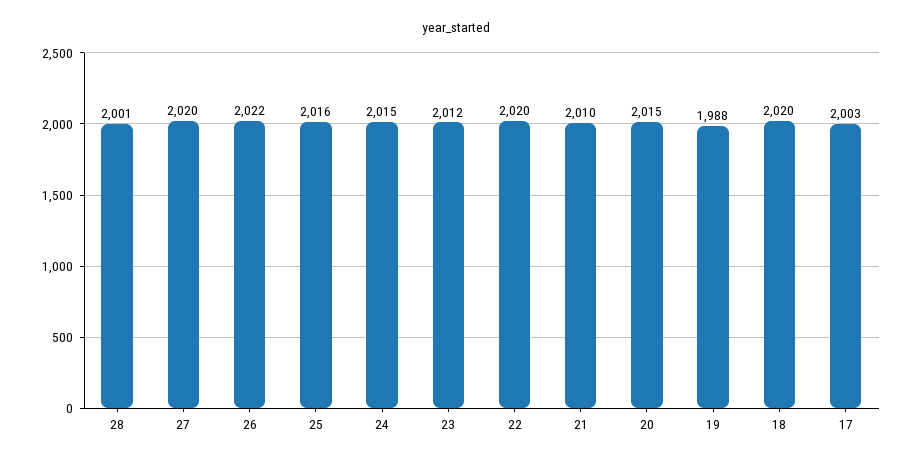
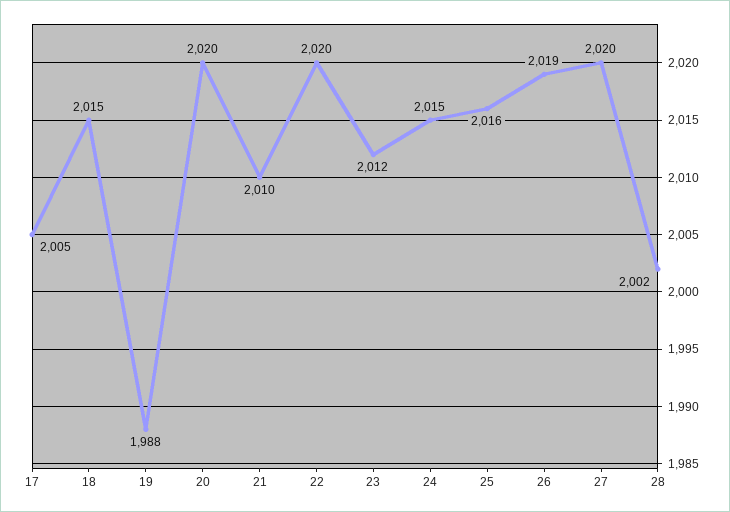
28: 2001 -> 2002
26: 2022 -> 2019
20: 2015 -> 2020
18: 2020 -> 2015
17: 2003 -> 2005

